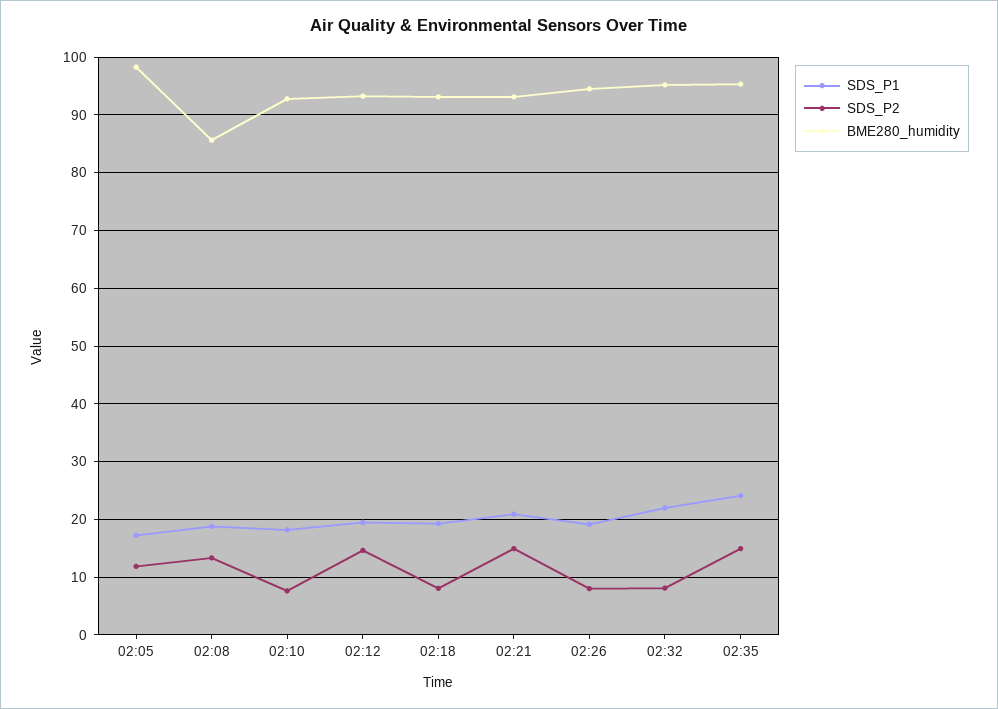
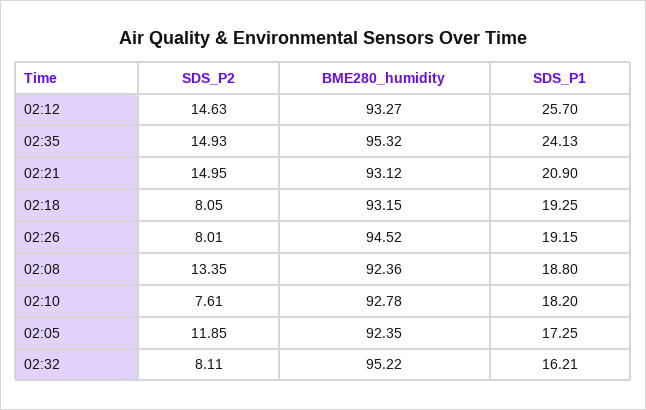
BME280_humidity, 02:05: 98 -> 92.35
BME280_humidity, 02:08: 86 -> 92.36
SDS_P1, 02:12: 20 -> 25.7
SDS_P1, 02:32: 22 -> 16.21

